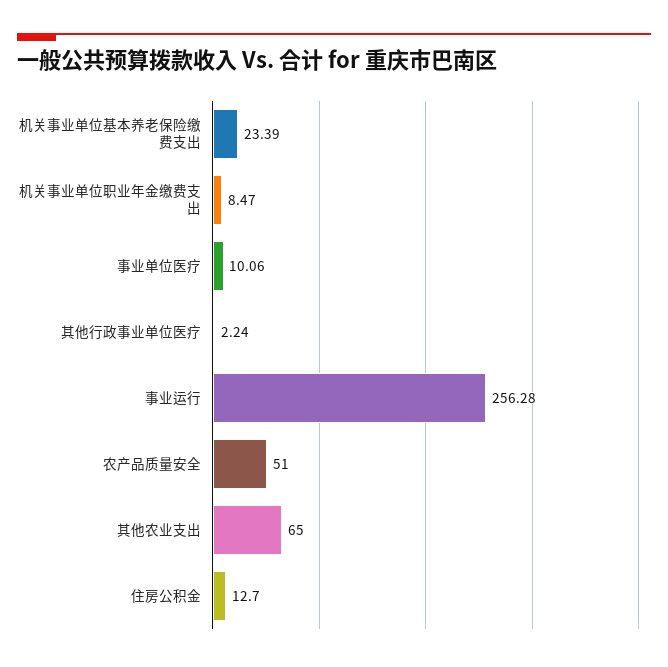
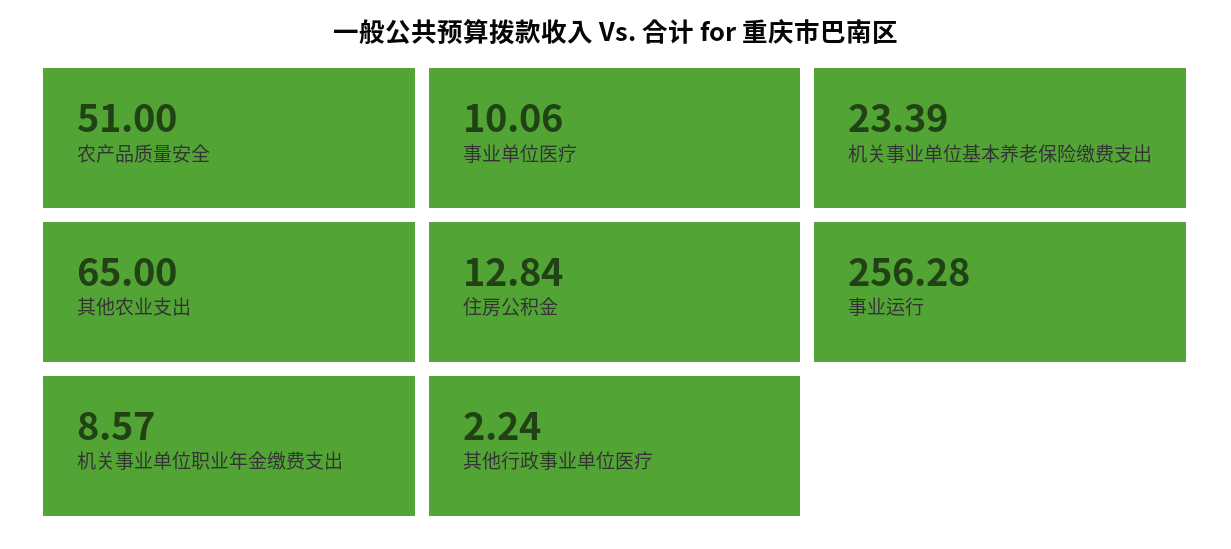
机关事业单位职业年金缴费支出: 8.47 -> 8.57
住房公积金: 12.7 -> 12.84

